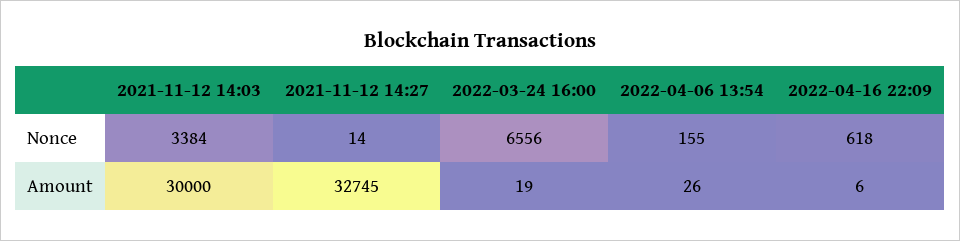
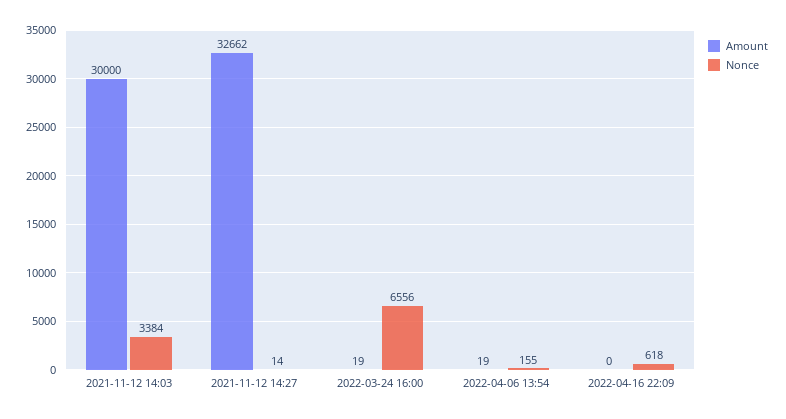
Amount, 2021-11-12 14:27: 32745 -> 32662
Amount, 2022-04-06 13:54: 26 -> 19
Amount, 2022-04-16 22:09: 6 -> 0

